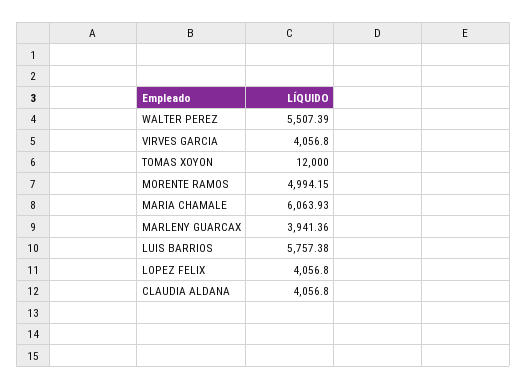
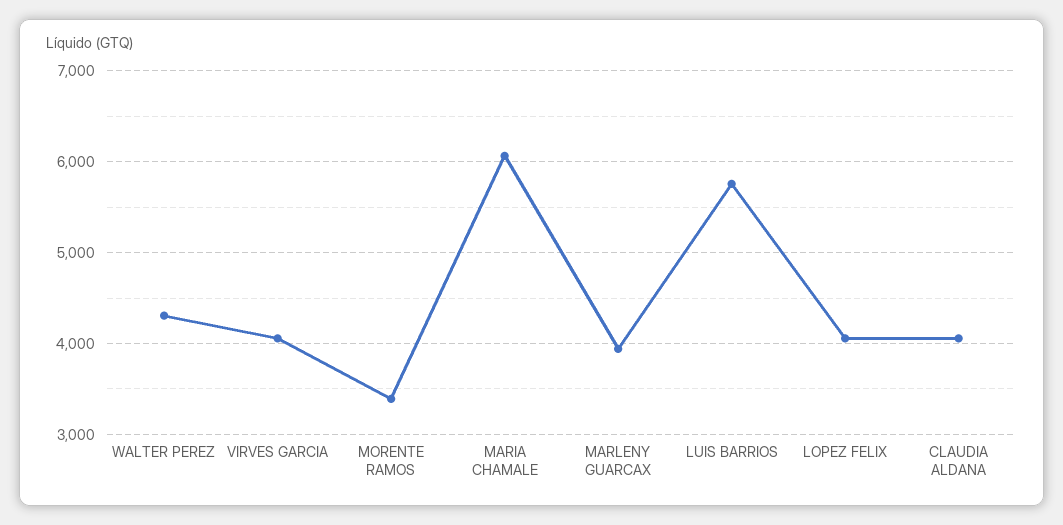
WALTER PEREZ: 5507.39 -> 4300
TOMAS XOYON: 12000 -> none
MORENTE RAMOS: 4994.15 -> 3400

